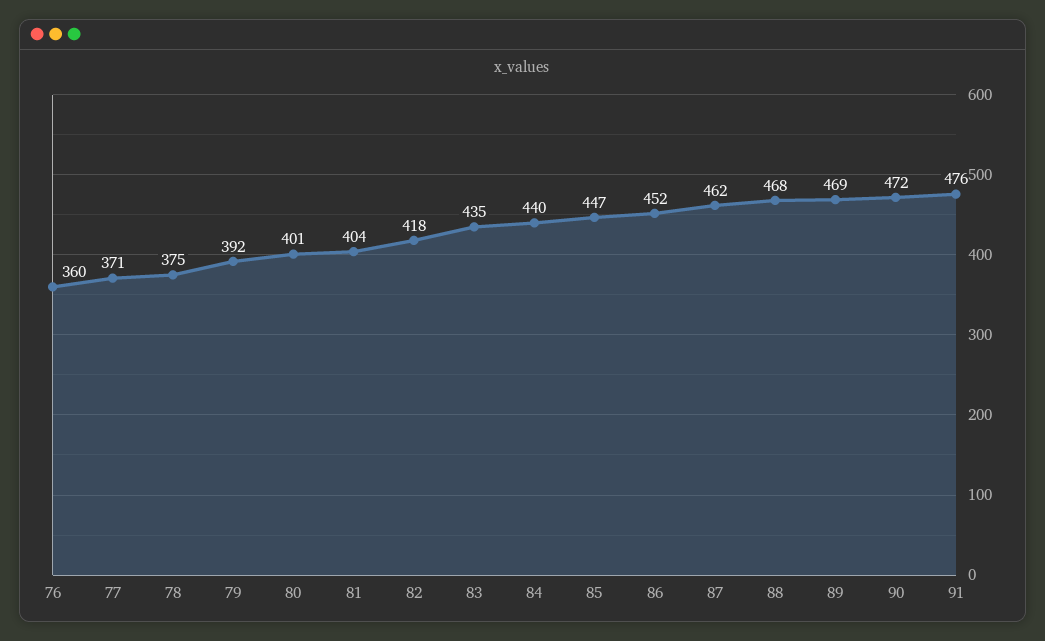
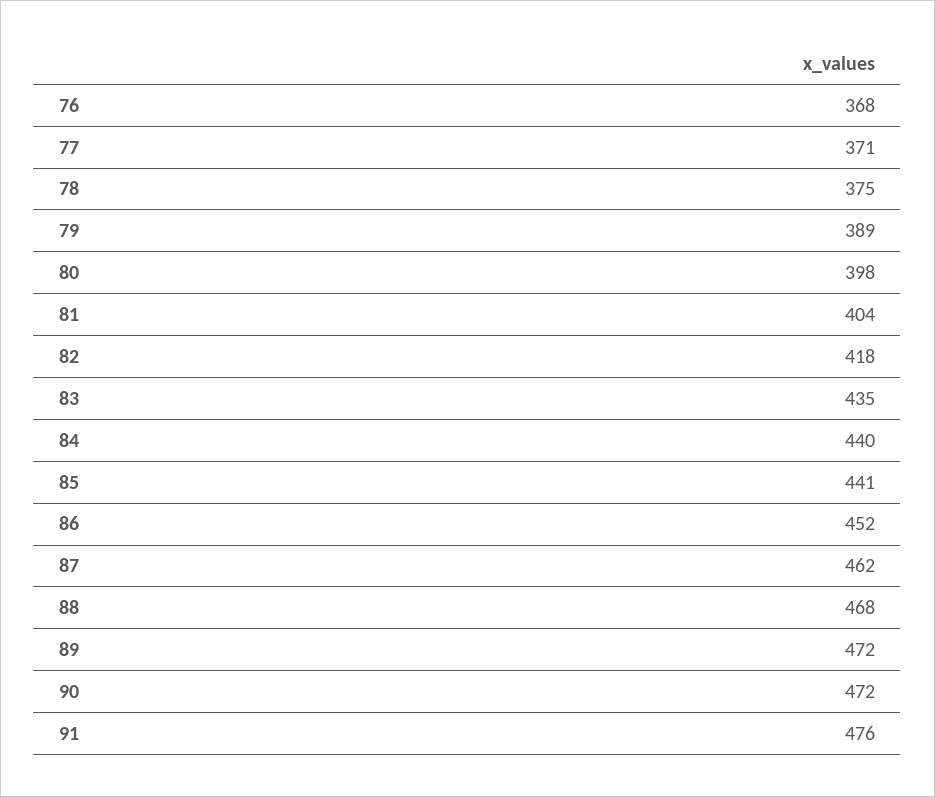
76: 360 -> 368
79: 392 -> 389
80: 401 -> 398
85: 447 -> 441
89: 469 -> 472

